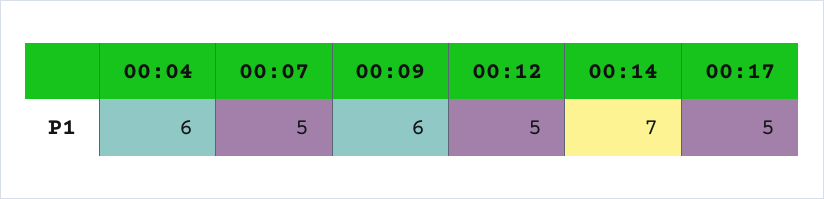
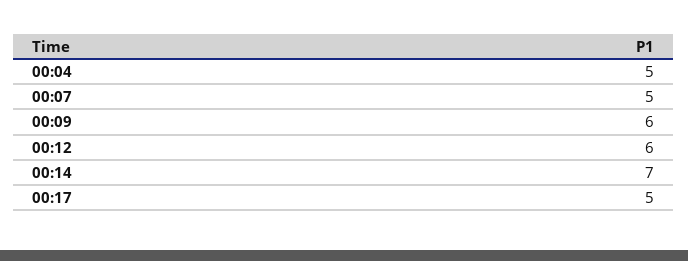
00:04: 6 -> 5
00:12: 5 -> 6

